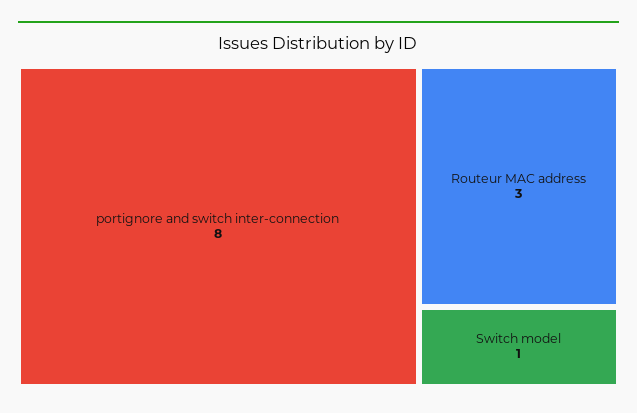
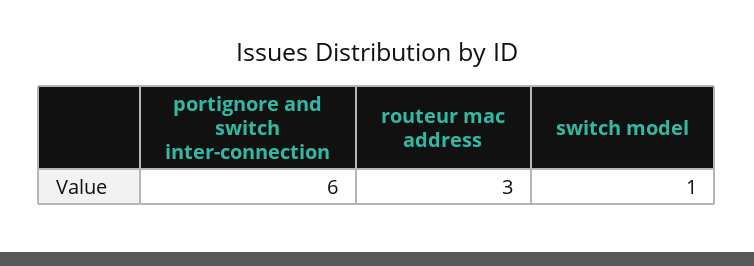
portignore and switch inter-connection: 8 -> 6

